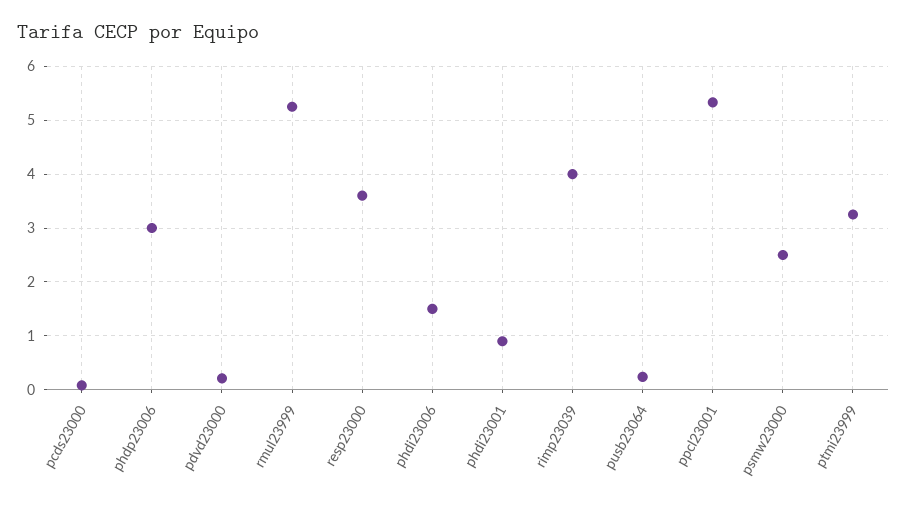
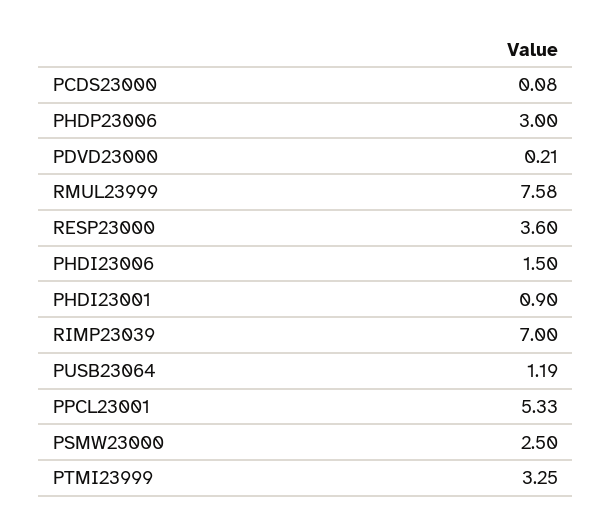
rmul23999: 5.2 -> 7.58
rimp23039: 4 -> 7
pusb23064: 0.2 -> 1.19

